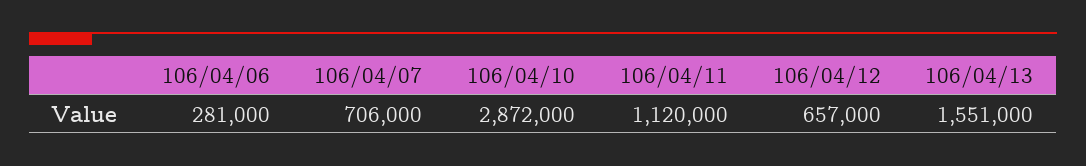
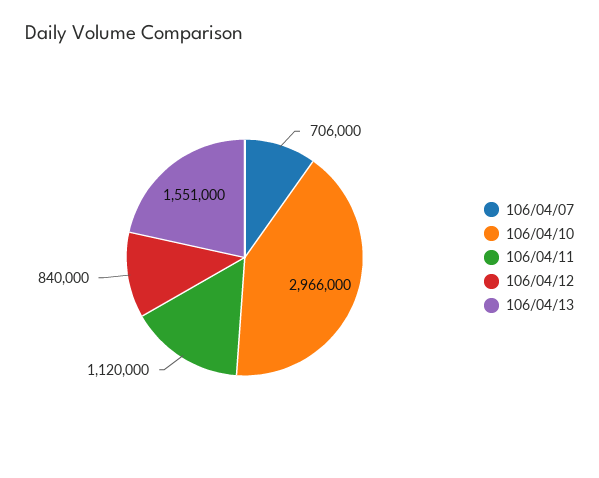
106/04/06: 281000 -> none
106/04/10: 2872000 -> 2966000
106/04/12: 657000 -> 840000

